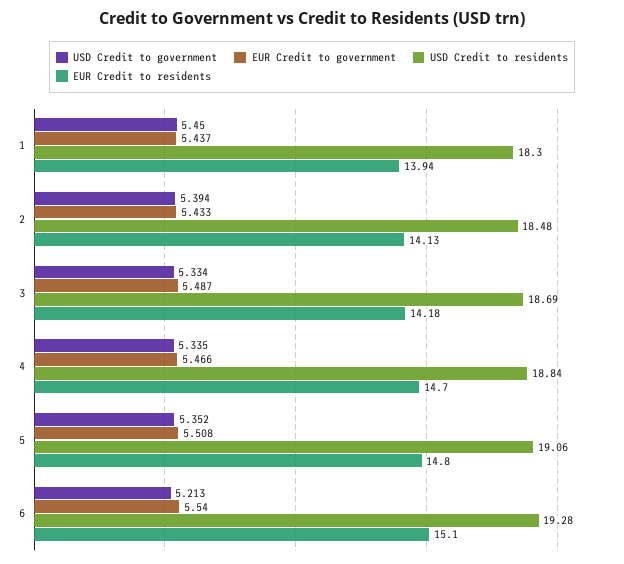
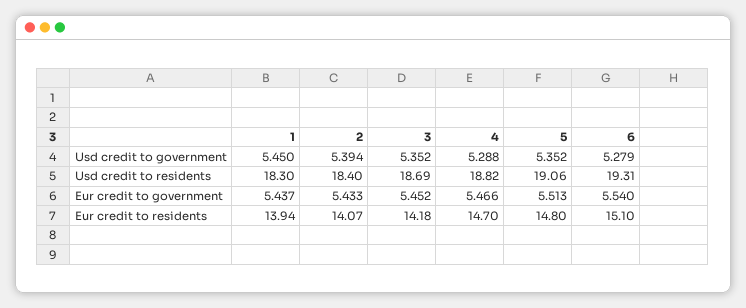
USD Credit to residents, 2: 18.48 -> 18.4
EUR Credit to residents, 2: 14.13 -> 14.07
USD Credit to government, 3: 5.334 -> 5.352
EUR Credit to government, 3: 5.487 -> 5.452
USD Credit to government, 4: 5.335 -> 5.288
USD Credit to residents, 4: 18.84 -> 18.82
EUR Credit to government, 5: 5.508 -> 5.513
USD Credit to government, 6: 5.213 -> 5.279
USD Credit to residents, 6: 19.28 -> 19.31

